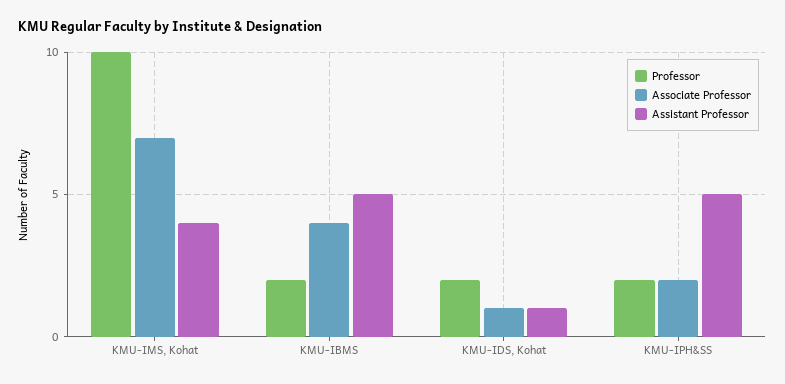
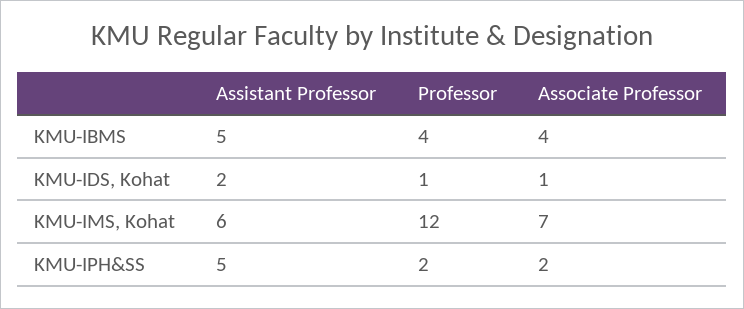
Professor, KMU-IMS, Kohat: 10 -> 12
Assistant Professor, KMU-IMS, Kohat: 4 -> 6
Professor, KMU-IBMS: 2 -> 4
Professor, KMU-IDS, Kohat: 2 -> 1
Assistant Professor, KMU-IDS, Kohat: 1 -> 2

